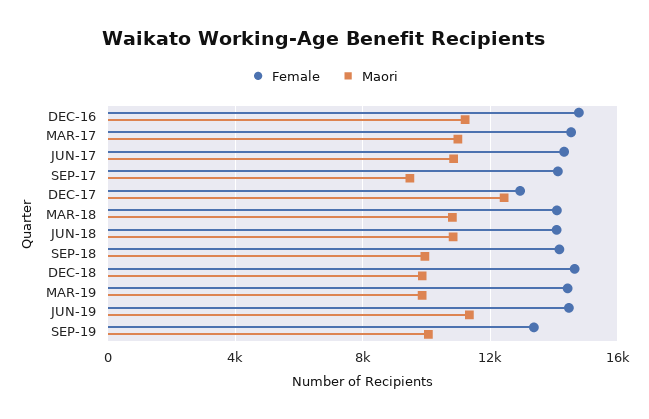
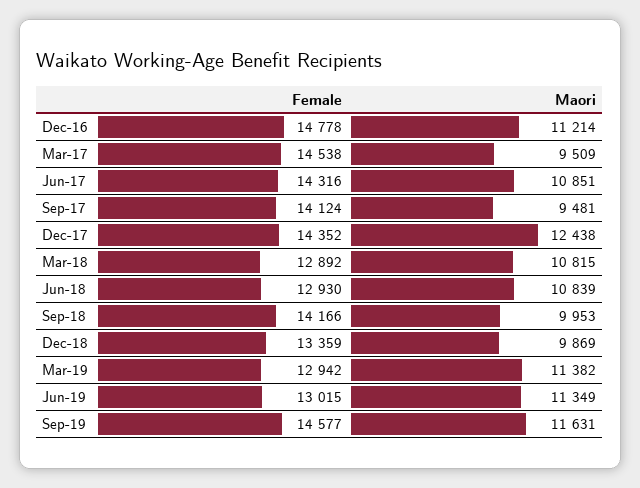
Maori, MAR-17: 11000 -> 9509
Female, DEC-17: 13000 -> 14352
Female, MAR-18: 14000 -> 12892
Female, JUN-18: 14000 -> 12930
Female, DEC-18: 14500 -> 13359
Female, MAR-19: 14500 -> 12942
Maori, MAR-19: 10000 -> 11382
Female, JUN-19: 14500 -> 13015
Female, SEP-19: 13500 -> 14577
Maori, SEP-19: 10000 -> 11631

